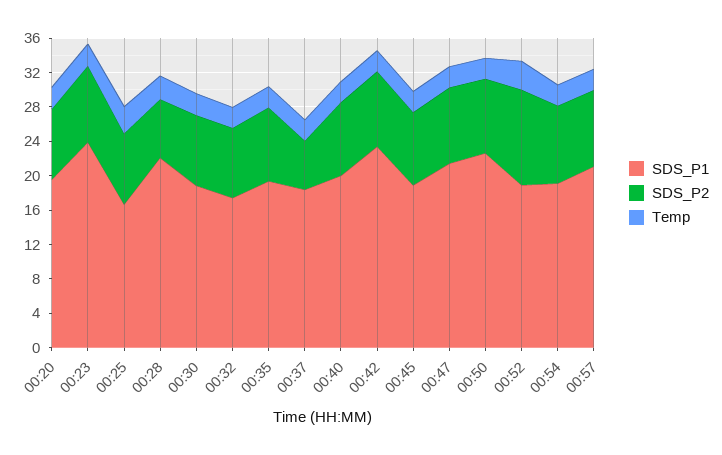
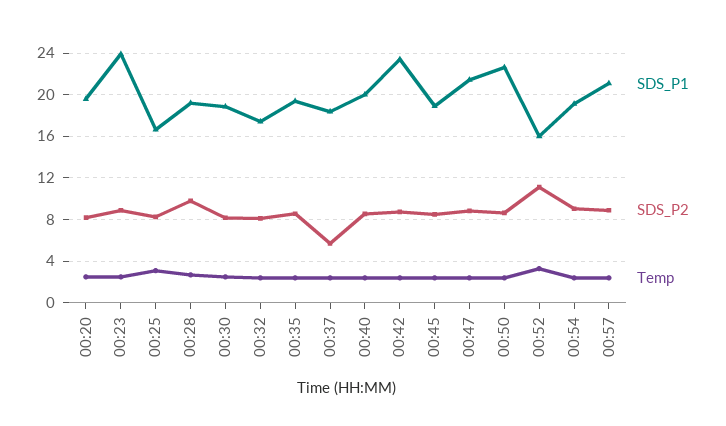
SDS_P1, 00:28: 22 -> 19
SDS_P2, 00:28: 7 -> 10
SDS_P1, 00:52: 19 -> 16

